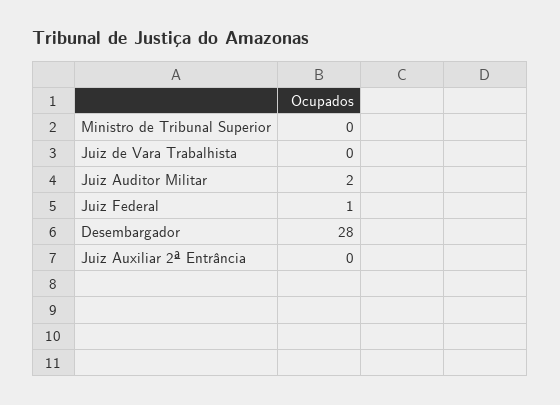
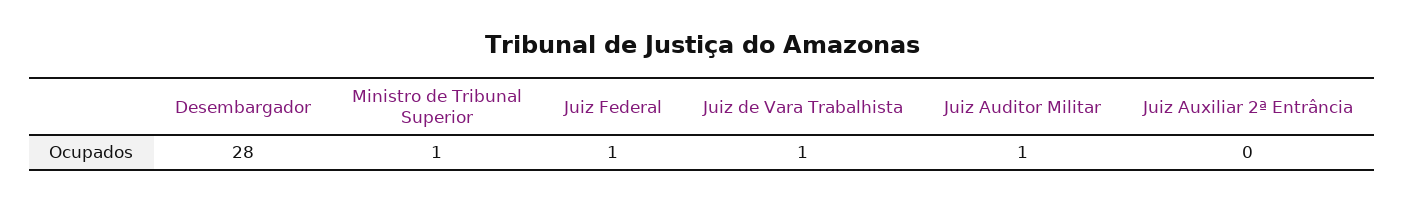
Ministro de Tribunal Superior: 0 -> 1
Juiz de Vara Trabalhista: 0 -> 1
Juiz Auditor Militar: 2 -> 1

